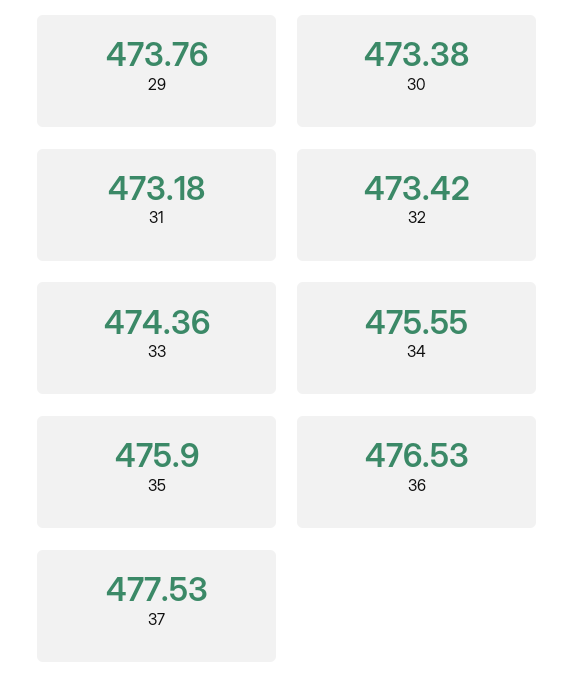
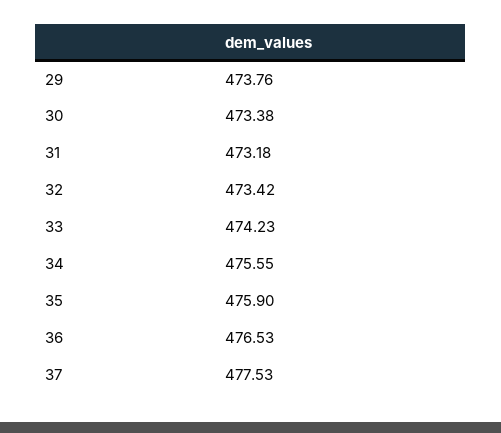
33: 474.36 -> 474.23

